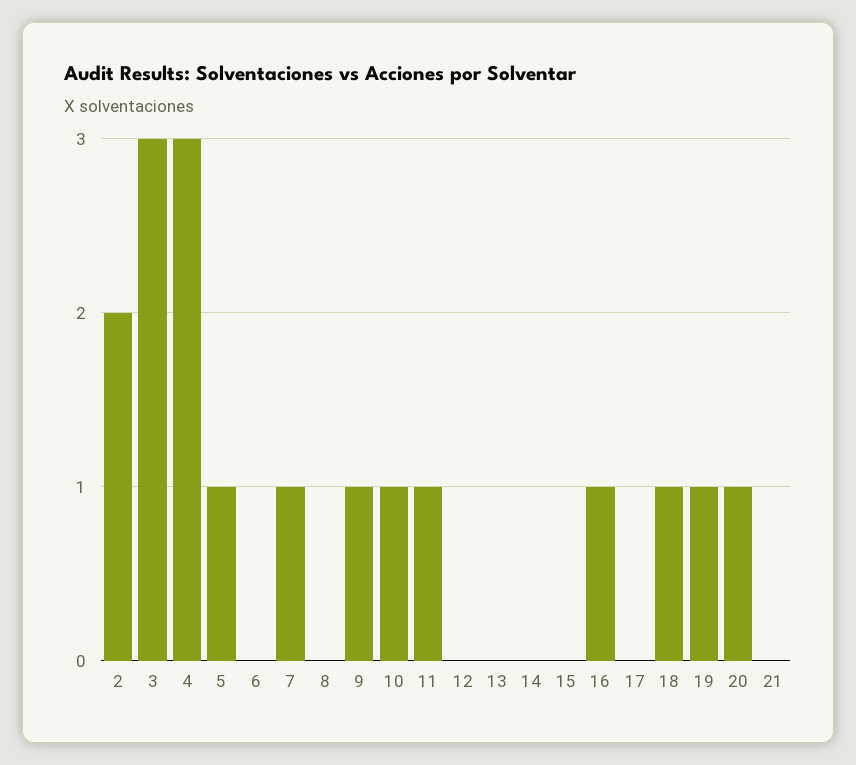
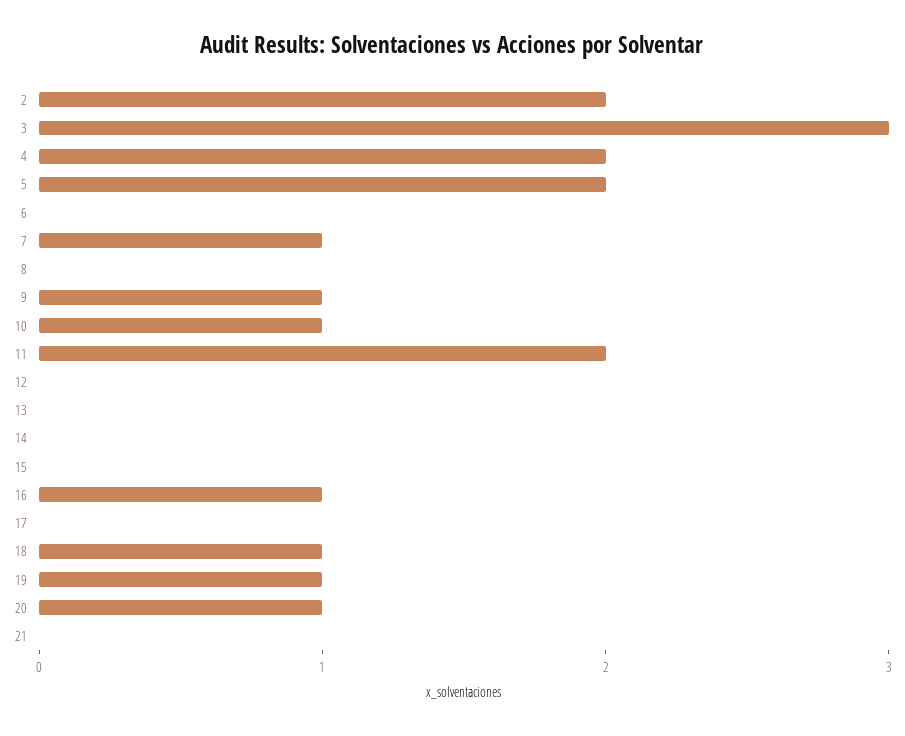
4: 3 -> 2
5: 1 -> 2
11: 1 -> 2

